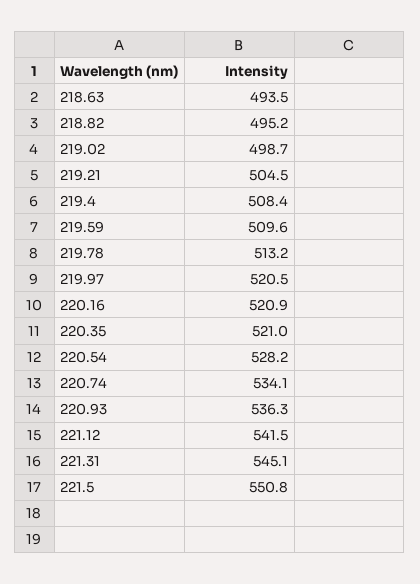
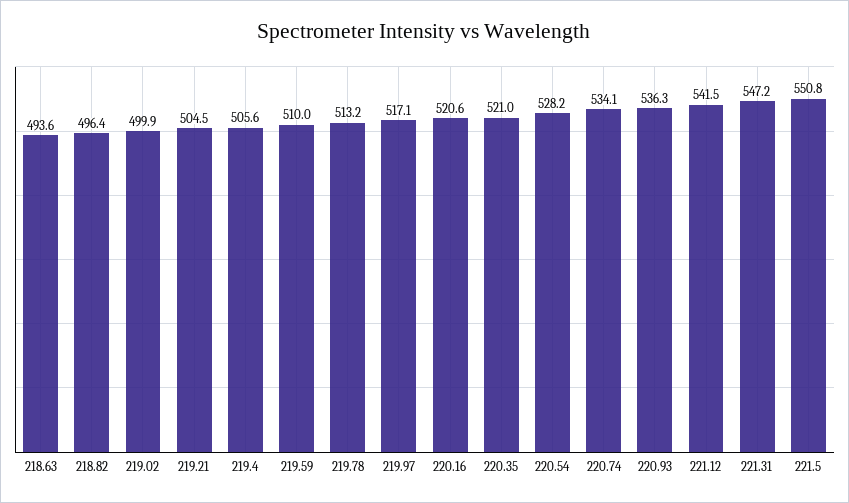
218.63: 493.5 -> 493.6
218.82: 495.2 -> 496.4
219.02: 498.7 -> 499.9
219.4: 508.4 -> 505.6
219.59: 509.6 -> 510
219.97: 520.5 -> 517.1
220.16: 520.9 -> 520.6
221.31: 545.1 -> 547.2

